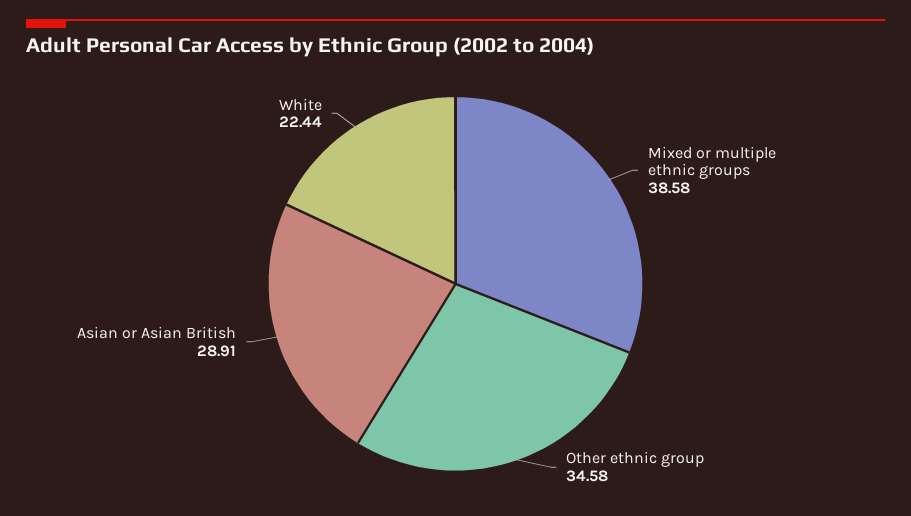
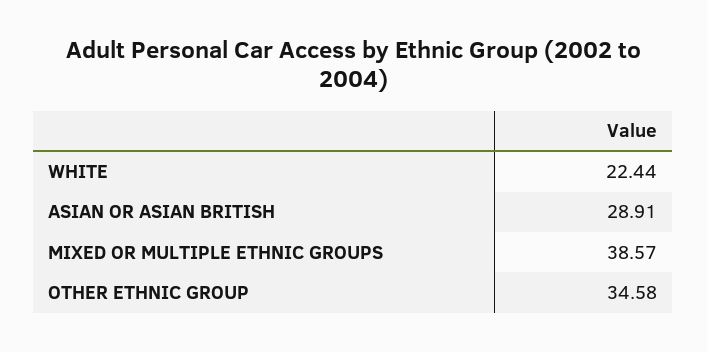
Mixed or multiple ethnic groups: 38.58 -> 38.57

